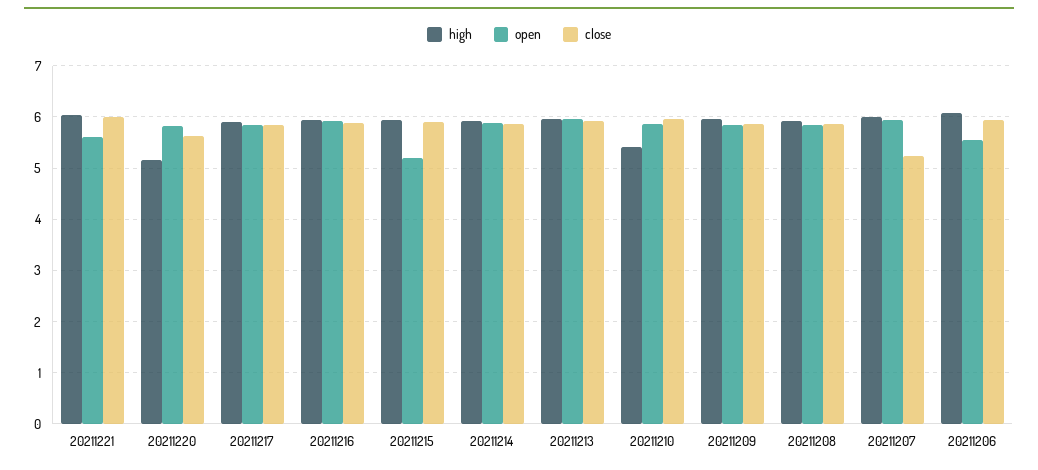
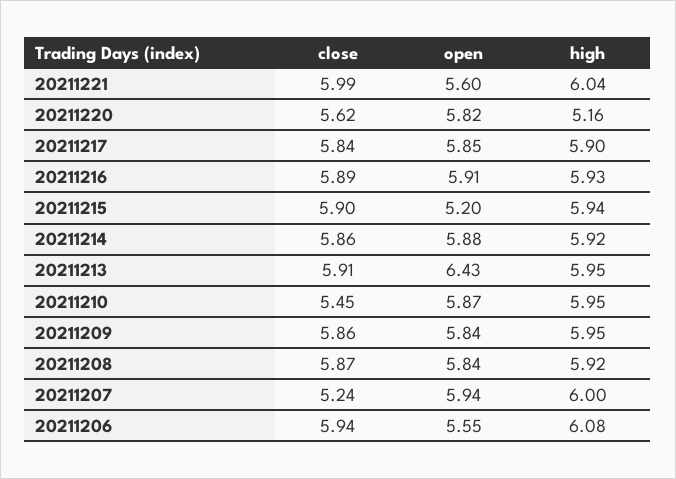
open, 20211213: 6 -> 6.43
high, 20211210: 5.4 -> 5.95
close, 20211210: 6 -> 5.45

